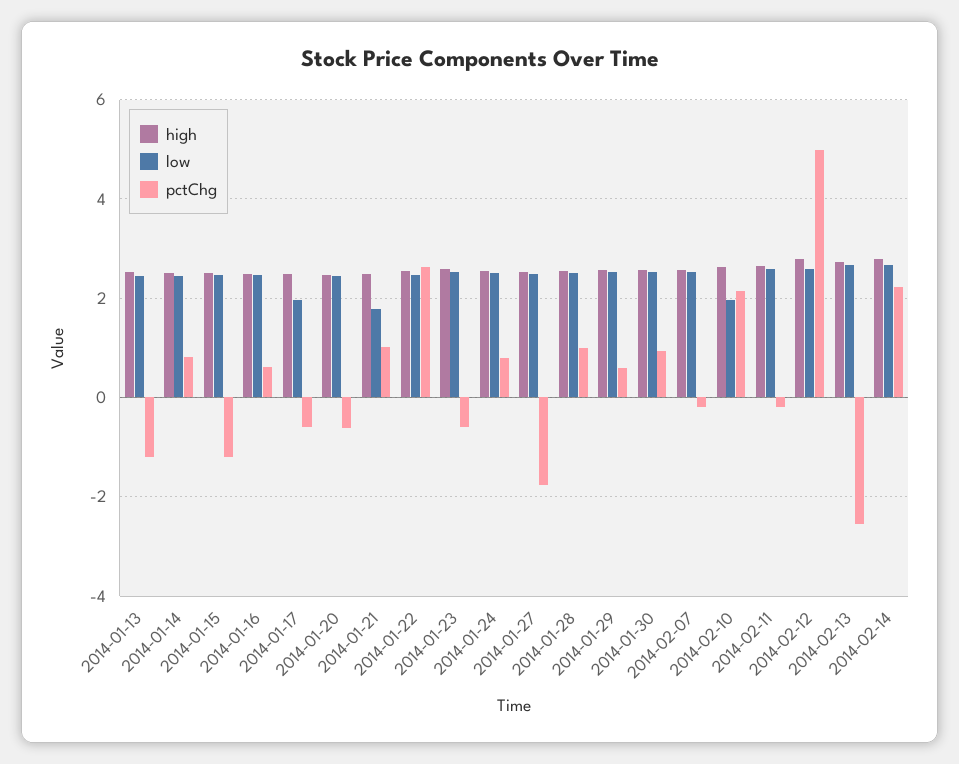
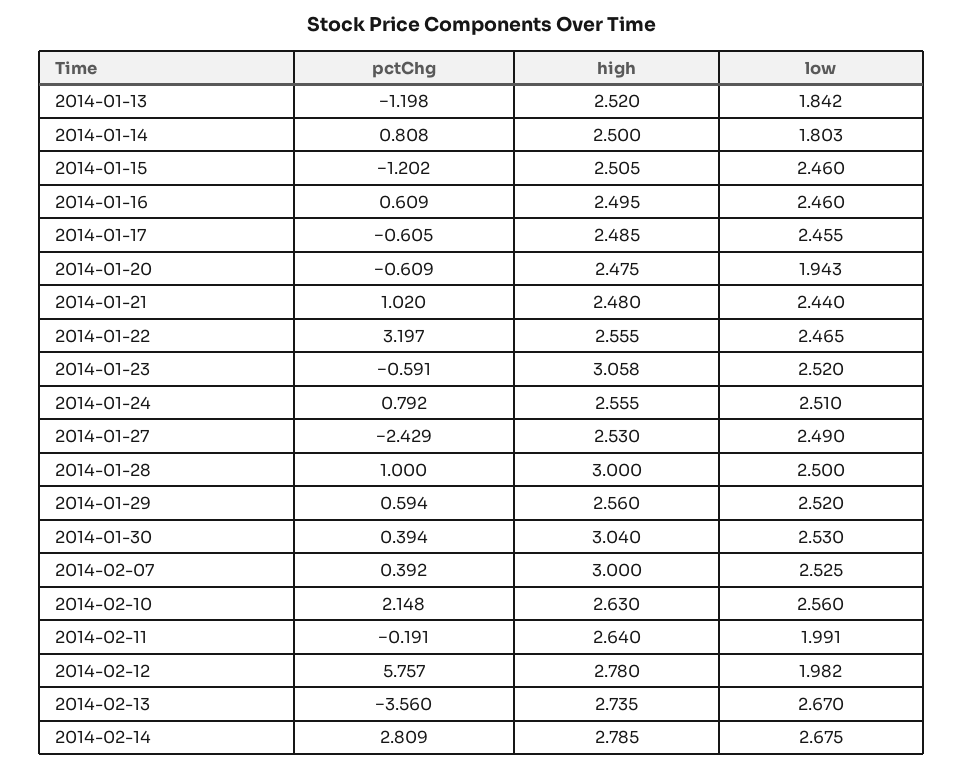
low, 2014-01-13: 2.4 -> 1.842
low, 2014-01-14: 2.4 -> 1.803
low, 2014-01-17: 2 -> 2.455
low, 2014-01-20: 2.4 -> 1.943
low, 2014-01-21: 1.8 -> 2.44
pctChg, 2014-01-22: 2.6 -> 3.197
high, 2014-01-23: 2.6 -> 3.058
pctChg, 2014-01-27: -1.8 -> -2.429
high, 2014-01-28: 2.6 -> 3
high, 2014-01-30: 2.6 -> 3.04
pctChg, 2014-01-30: 1 -> 0.394
high, 2014-02-07: 2.6 -> 3
pctChg, 2014-02-07: -0.2 -> 0.392
low, 2014-02-10: 2 -> 2.56
low, 2014-02-11: 2.6 -> 1.991
low, 2014-02-12: 2.6 -> 1.982
pctChg, 2014-02-12: 5 -> 5.757
pctChg, 2014-02-13: -2.6 -> -3.56
pctChg, 2014-02-14: 2.2 -> 2.809

